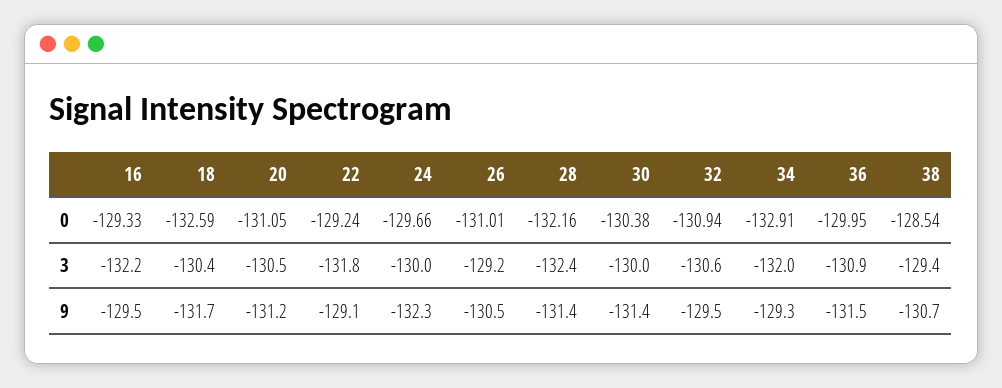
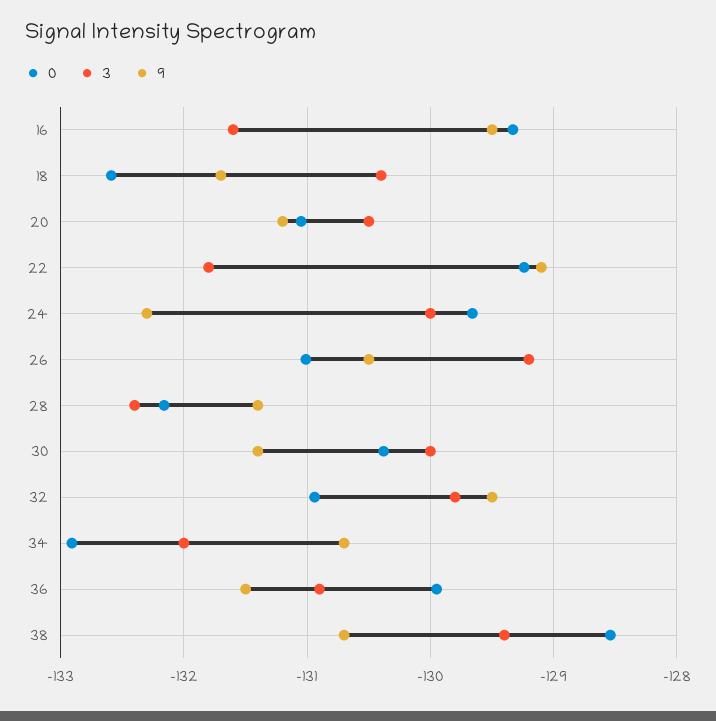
3, 16: -132.2 -> -131.6
3, 32: -130.6 -> -129.8
9, 34: -129.3 -> -130.7

